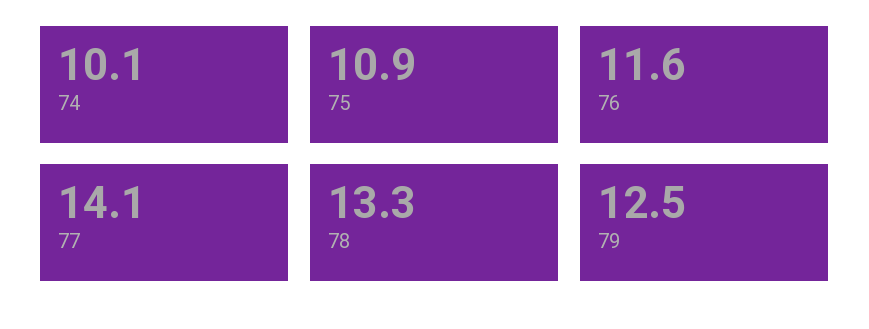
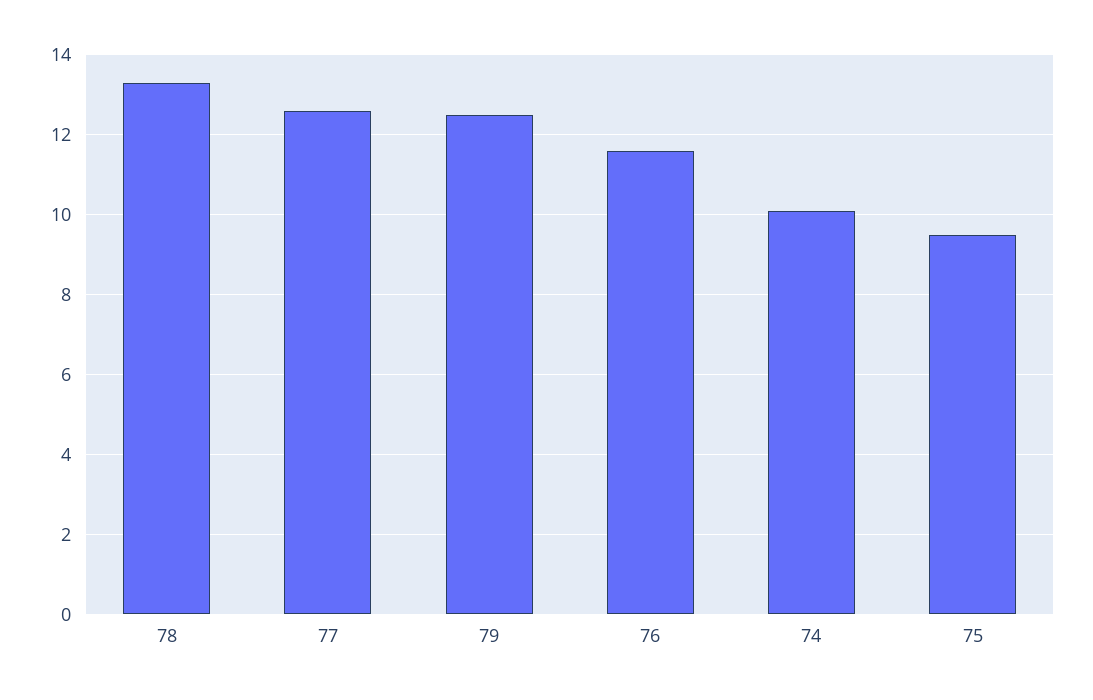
75: 10.9 -> 9.5
77: 14.1 -> 12.5

